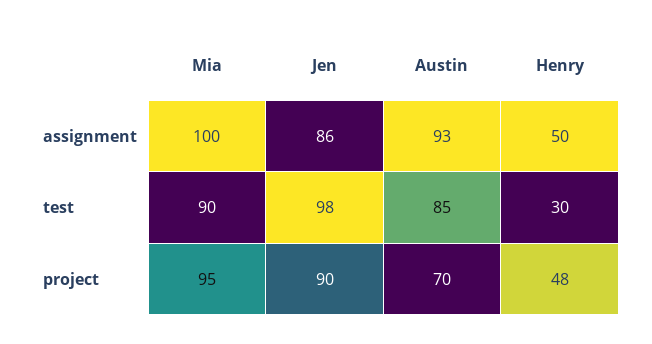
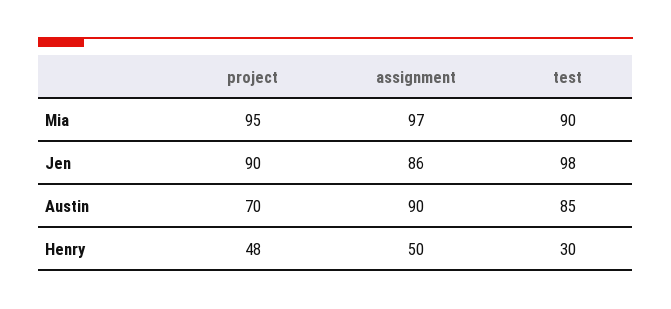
Mia, assignment: 100 -> 97
Austin, assignment: 93 -> 90

